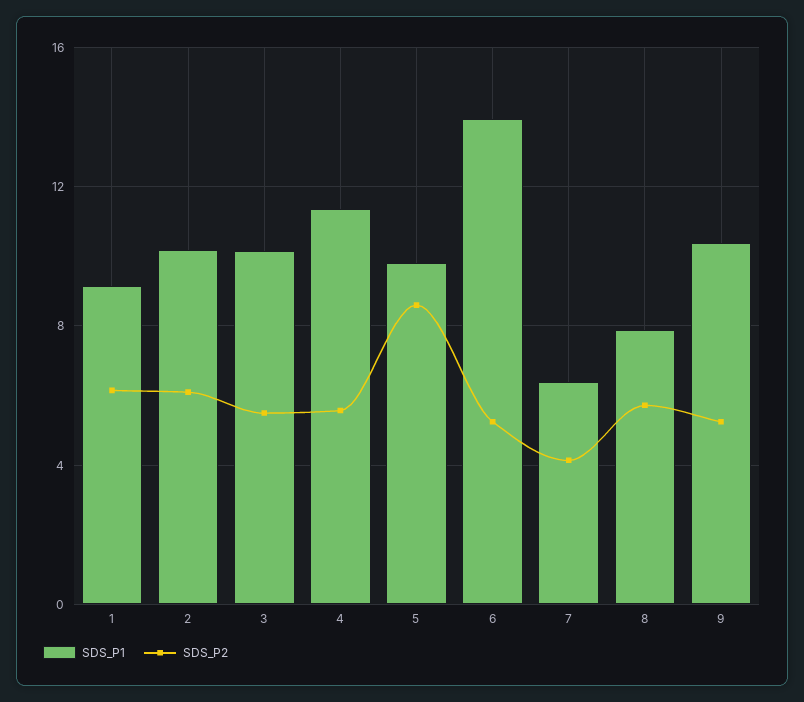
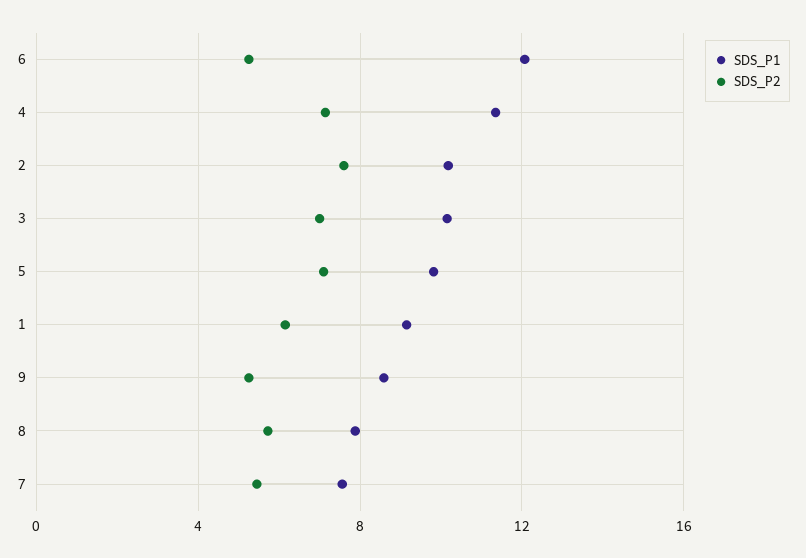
SDS_P2, 2: 6 -> 7.5
SDS_P2, 3: 5.5 -> 7
SDS_P2, 4: 5.5 -> 7
SDS_P2, 5: 8.5 -> 7
SDS_P1, 6: 14 -> 12
SDS_P1, 7: 6.5 -> 7.5
SDS_P2, 7: 4 -> 5.5
SDS_P1, 9: 10.5 -> 8.5

